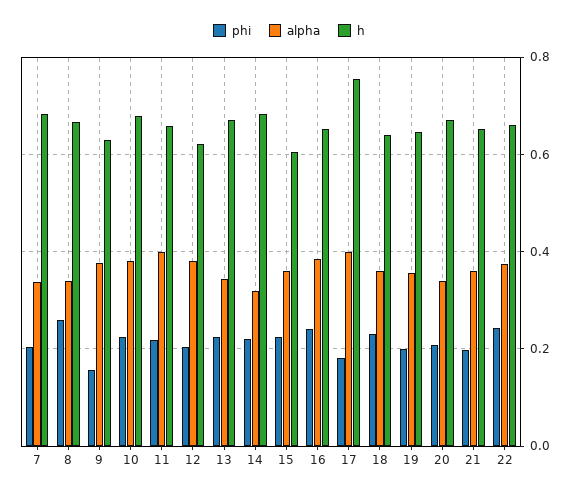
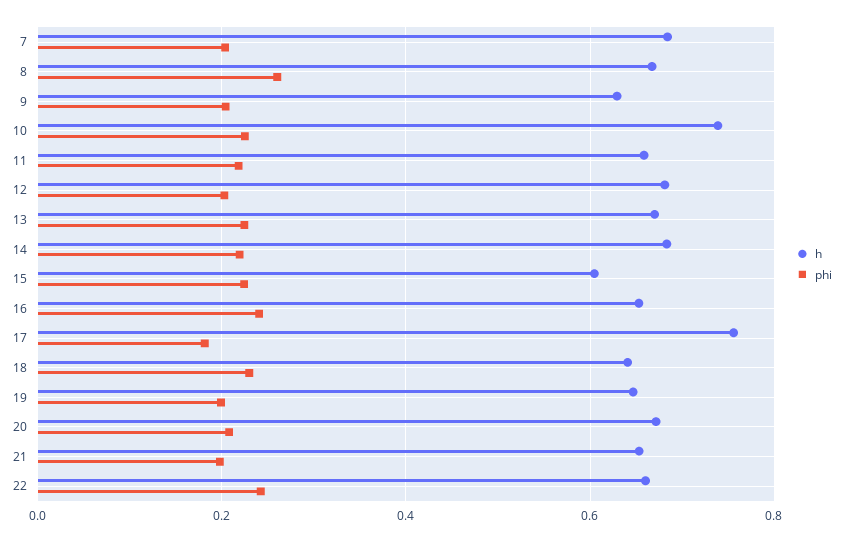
alpha, 7: 0.34 -> none
alpha, 8: 0.34 -> none
phi, 9: 0.16 -> 0.2
alpha, 9: 0.38 -> none
alpha, 10: 0.38 -> none
h, 10: 0.68 -> 0.74
alpha, 11: 0.4 -> none
alpha, 12: 0.38 -> none
h, 12: 0.62 -> 0.68
alpha, 13: 0.34 -> none
alpha, 14: 0.32 -> none
alpha, 15: 0.36 -> none
alpha, 16: 0.38 -> none
alpha, 17: 0.4 -> none
alpha, 18: 0.36 -> none
alpha, 19: 0.36 -> none
alpha, 20: 0.34 -> none
alpha, 21: 0.36 -> none
alpha, 22: 0.38 -> none

